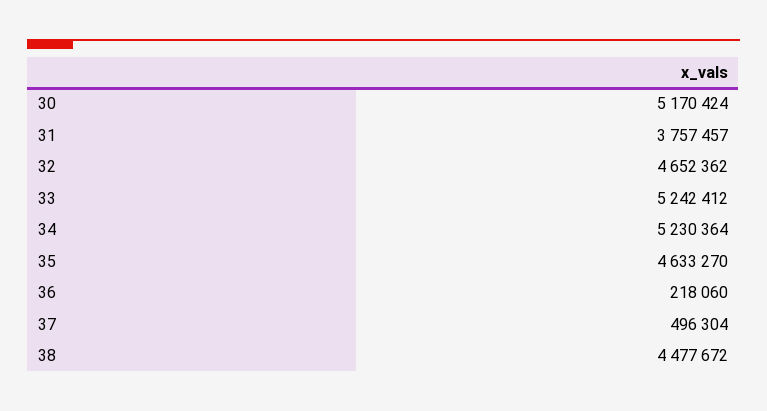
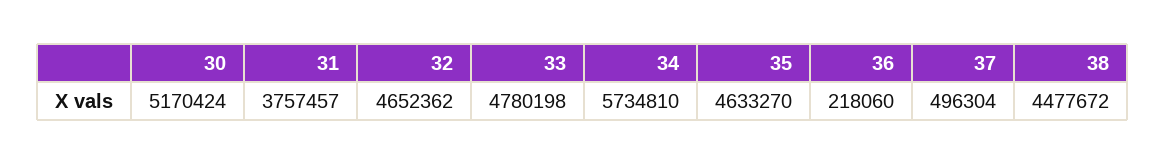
33: 5242412 -> 4780198
34: 5230364 -> 5734810

